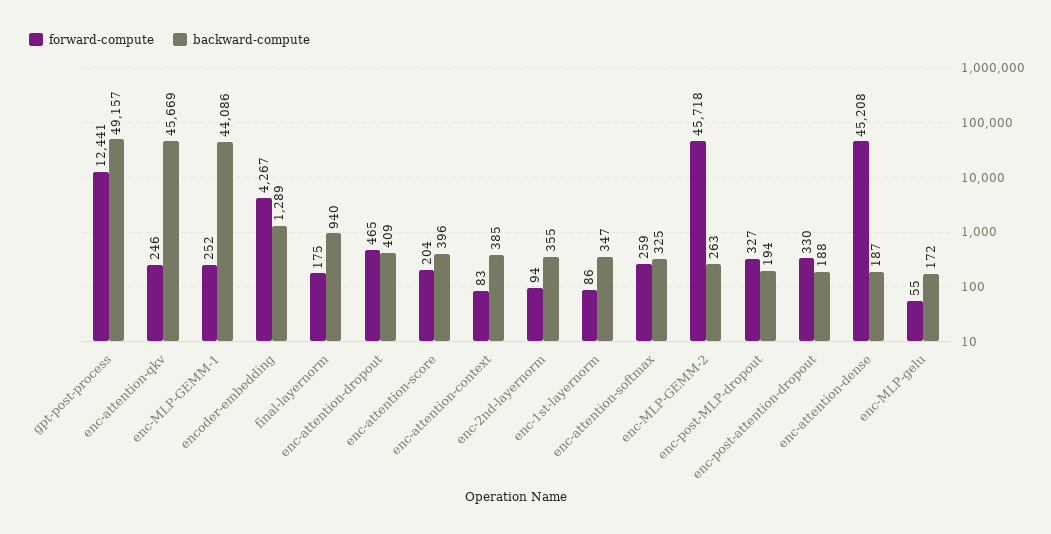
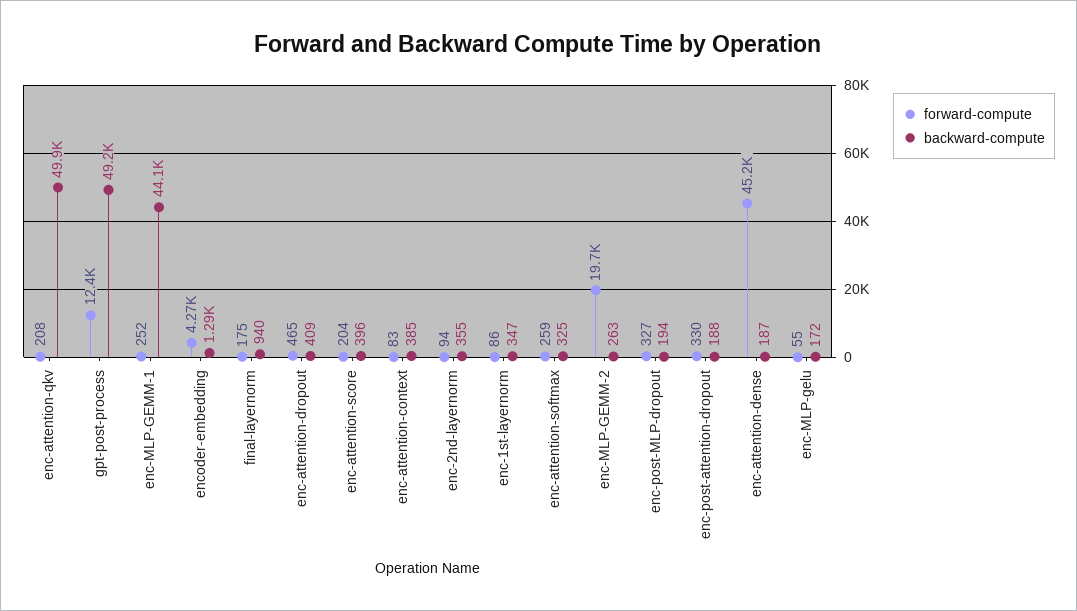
forward-compute, enc-attention-qkv: 246 -> 208
backward-compute, enc-attention-qkv: 45669 -> 49900
forward-compute, enc-MLP-GEMM-2: 45718 -> 19700

